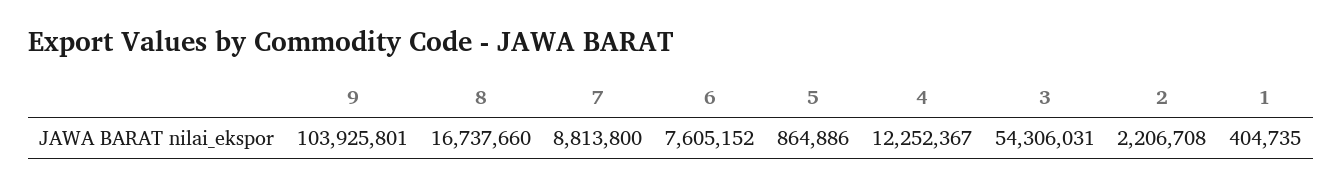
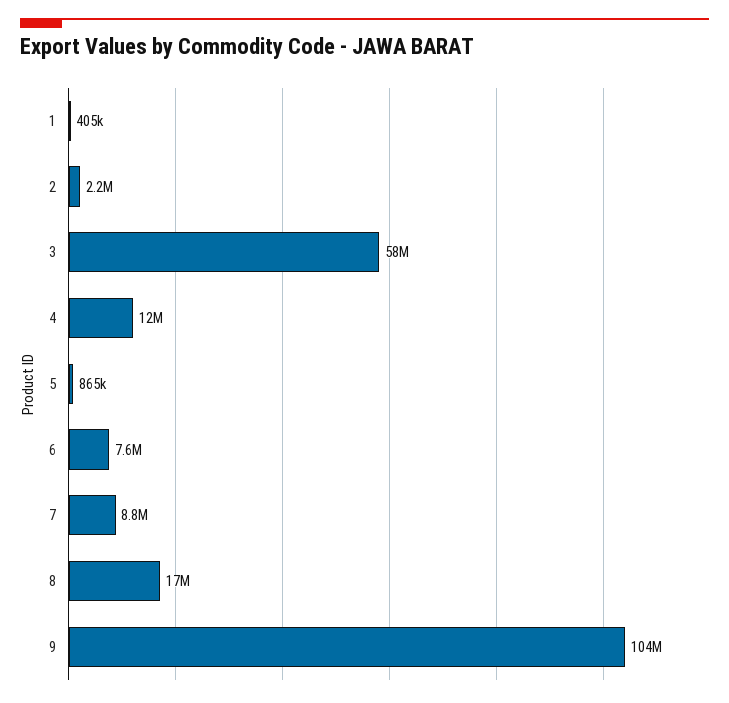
3: 54306031 -> 58000000

